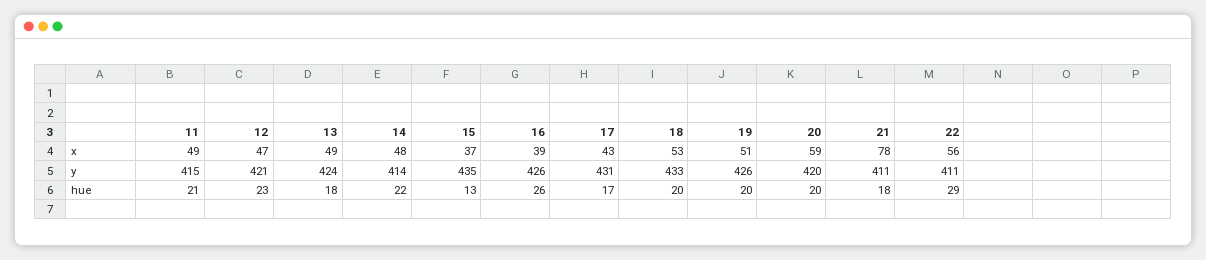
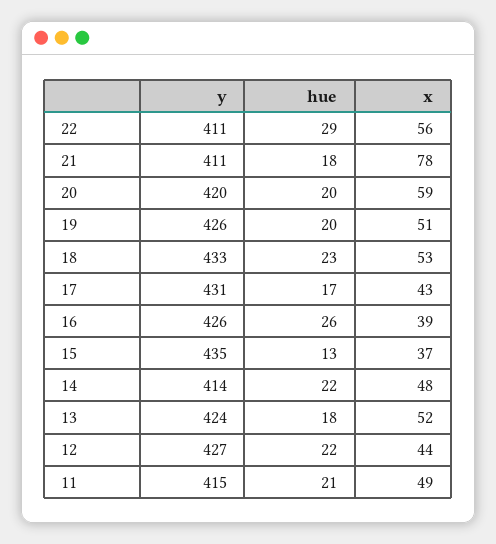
12, x: 47 -> 44
13, x: 49 -> 52
12, y: 421 -> 427
12, hue: 23 -> 22
18, hue: 20 -> 23

